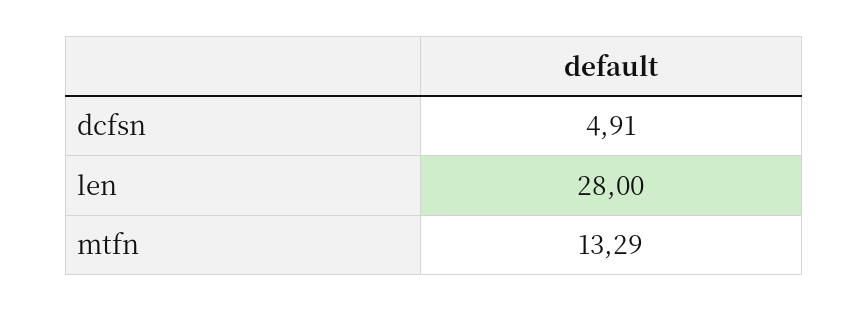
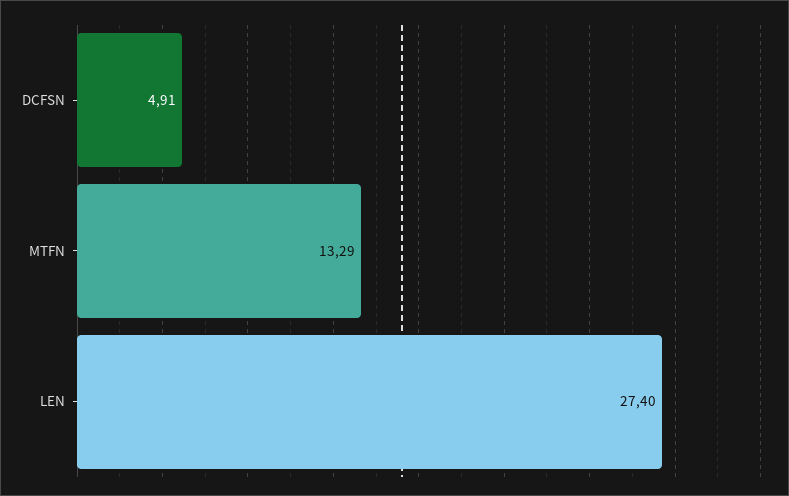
len: 28 -> 27.4

